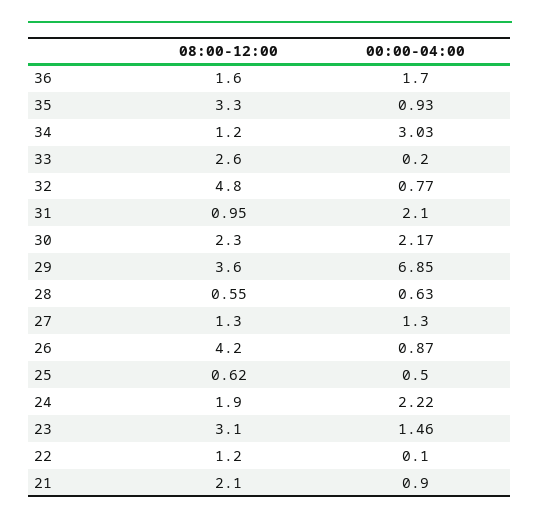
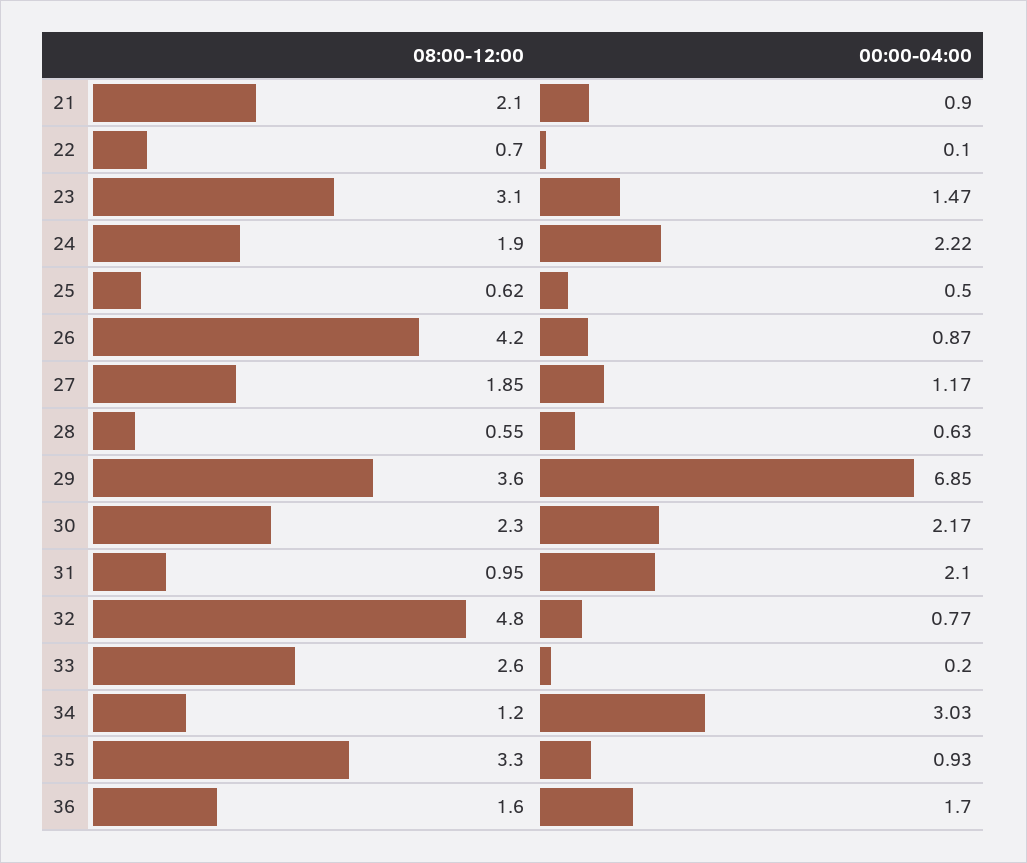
08:00-12:00, 27: 1.3 -> 1.85
00:00-04:00, 27: 1.3 -> 1.17
00:00-04:00, 23: 1.46 -> 1.47
08:00-12:00, 22: 1.2 -> 0.7

